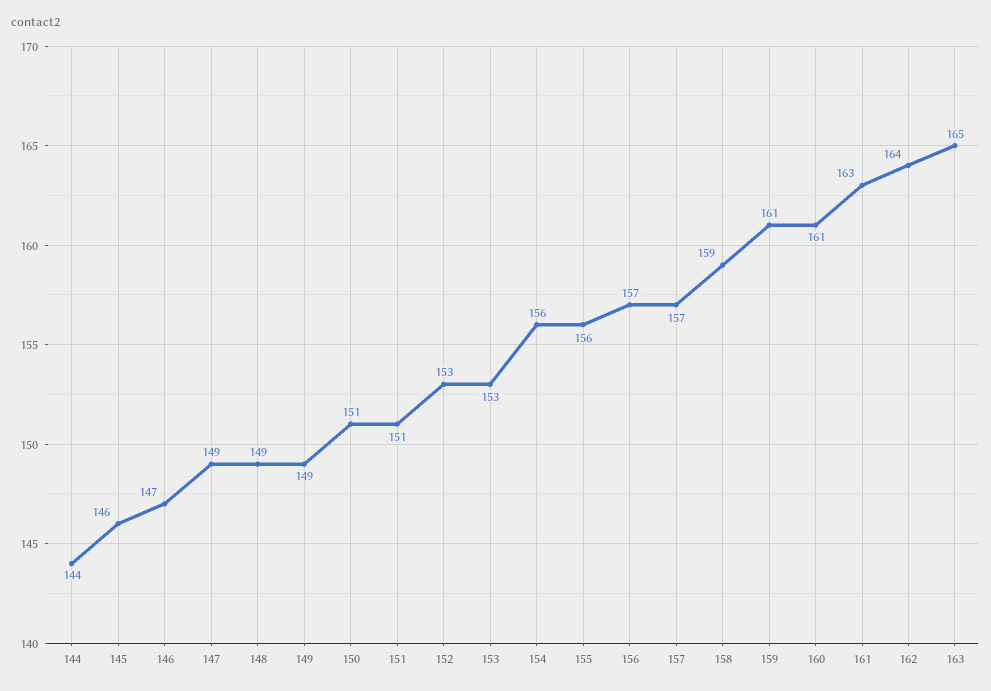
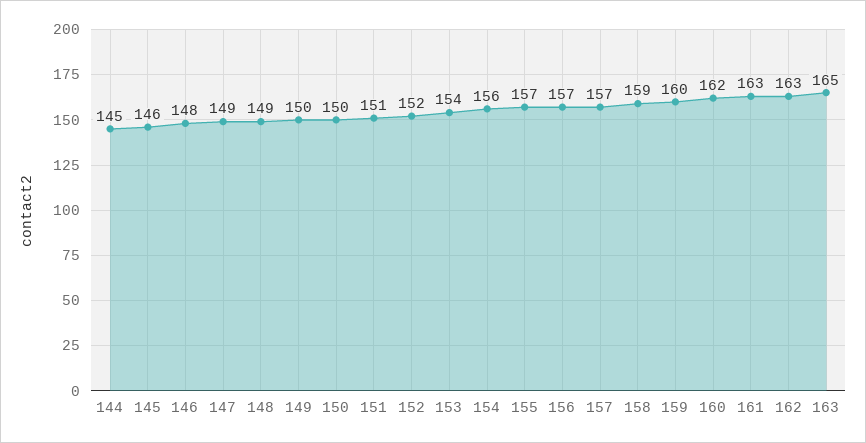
144: 144 -> 145
146: 147 -> 148
149: 149 -> 150
150: 151 -> 150
152: 153 -> 152
153: 153 -> 154
155: 156 -> 157
159: 161 -> 160
160: 161 -> 162
162: 164 -> 163

